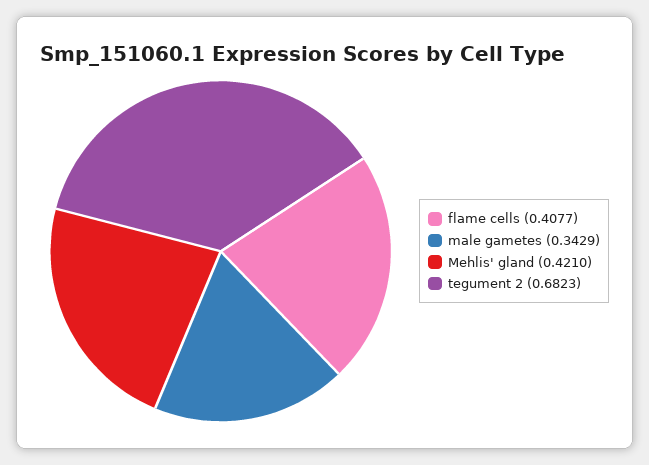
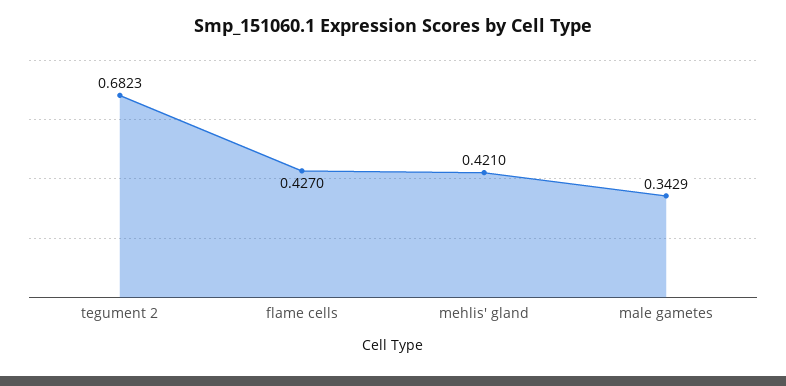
flame cells: 0.4077 -> 0.427

